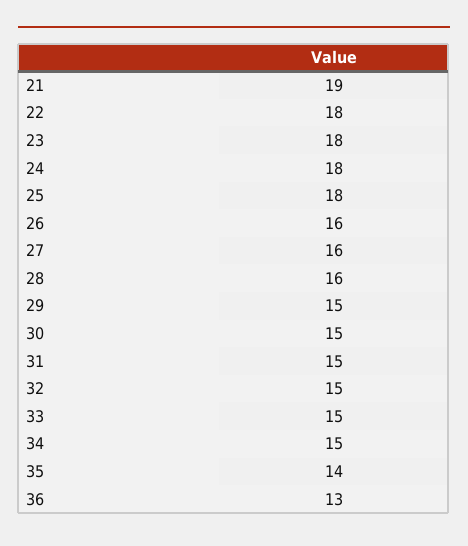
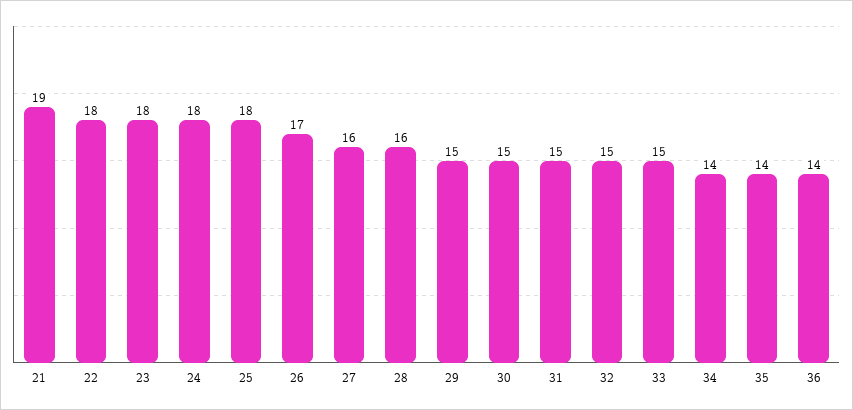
26: 16 -> 17
34: 15 -> 14
36: 13 -> 14

